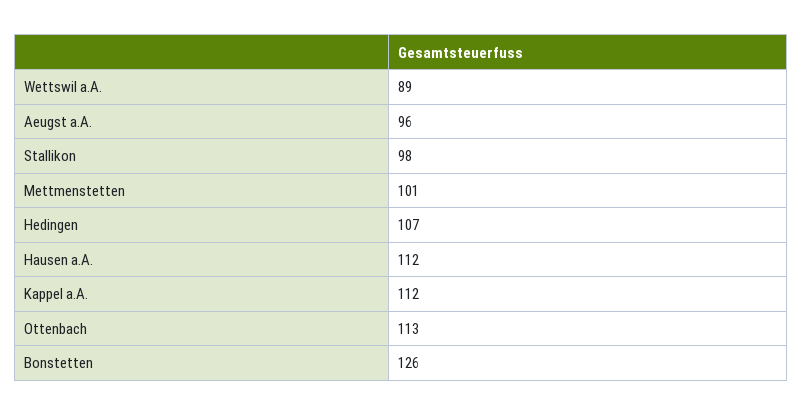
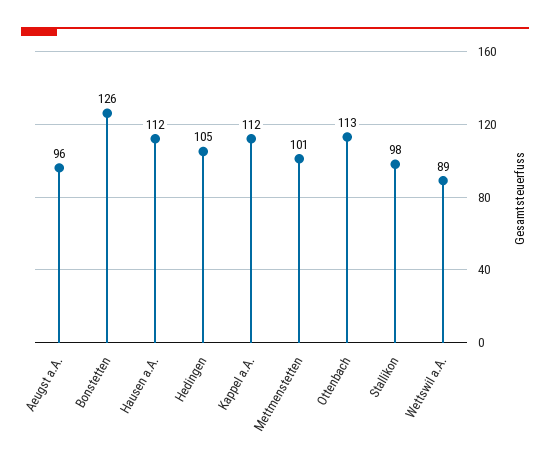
Hedingen: 107 -> 105

